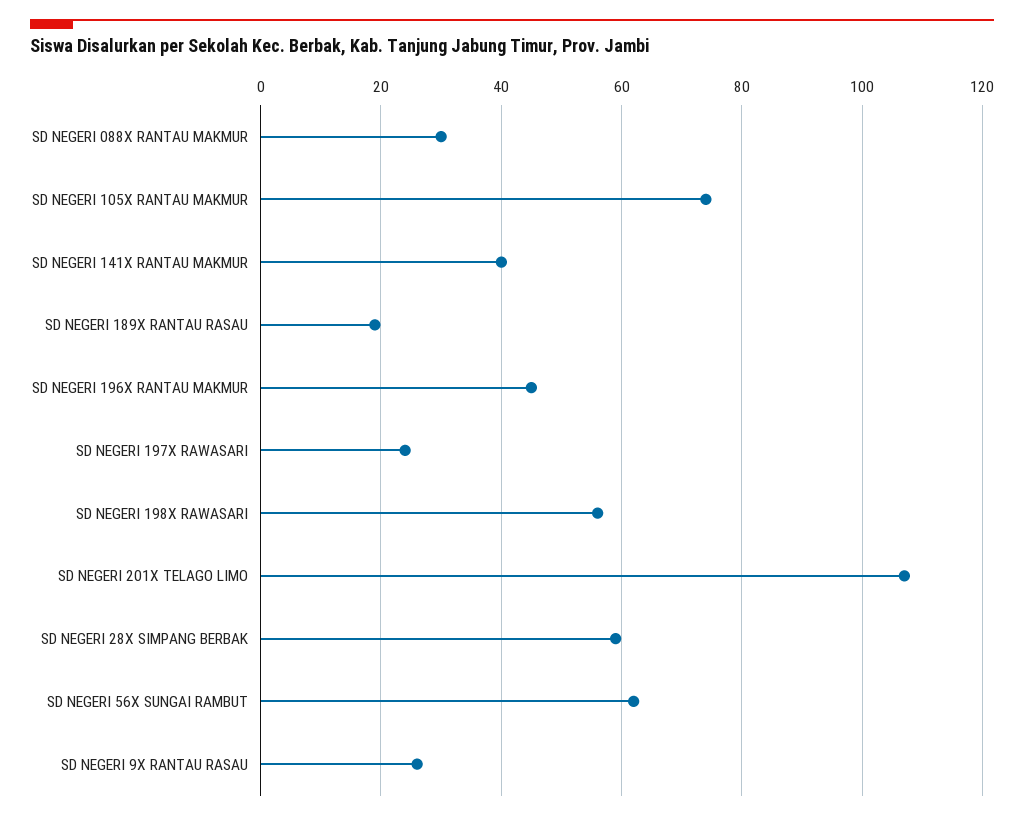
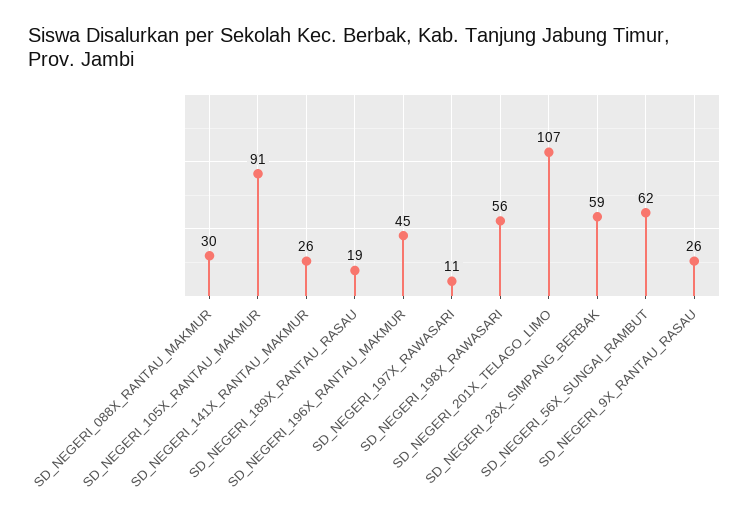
SD NEGERI 105X RANTAU MAKMUR: 75 -> 91
SD NEGERI 141X RANTAU MAKMUR: 40 -> 26
SD NEGERI 197X RAWASARI: 25 -> 11

